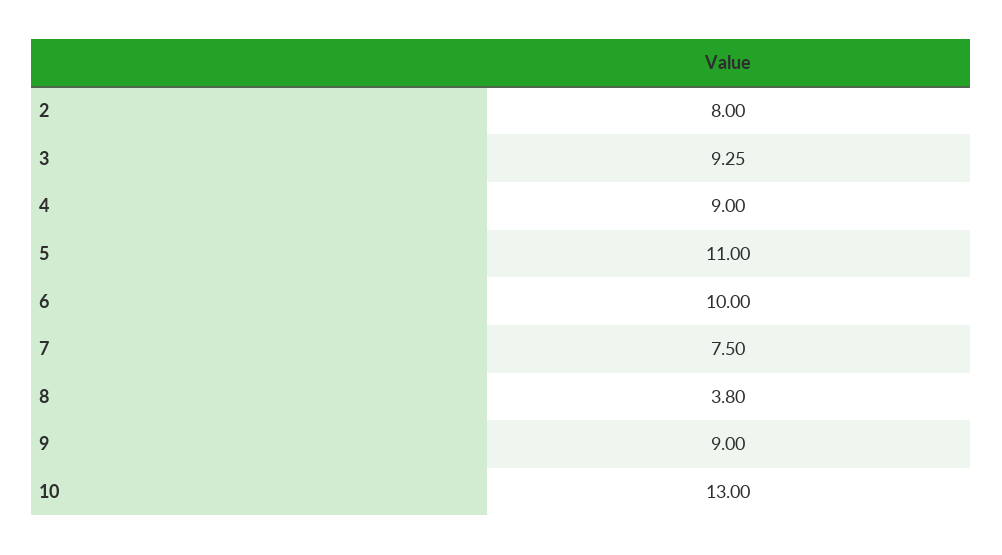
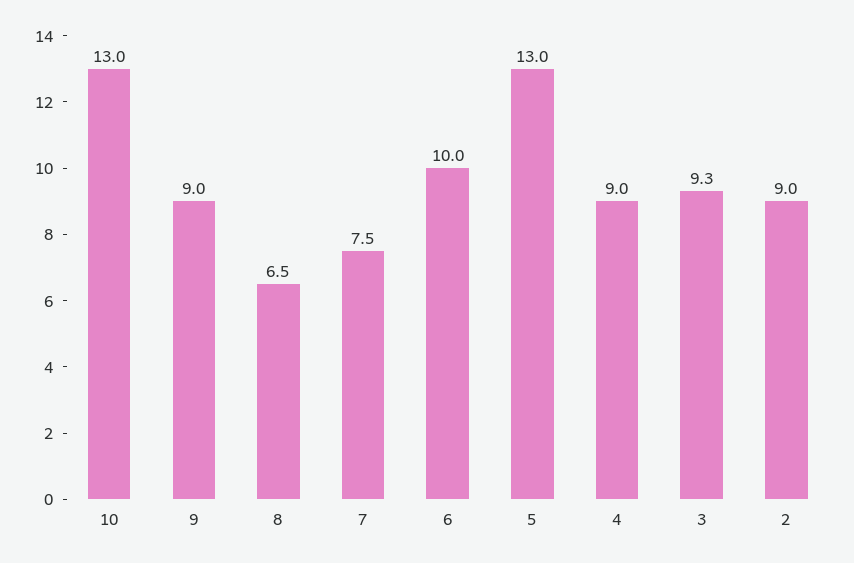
2: 8 -> 9
5: 11 -> 13
8: 3.8 -> 6.5

